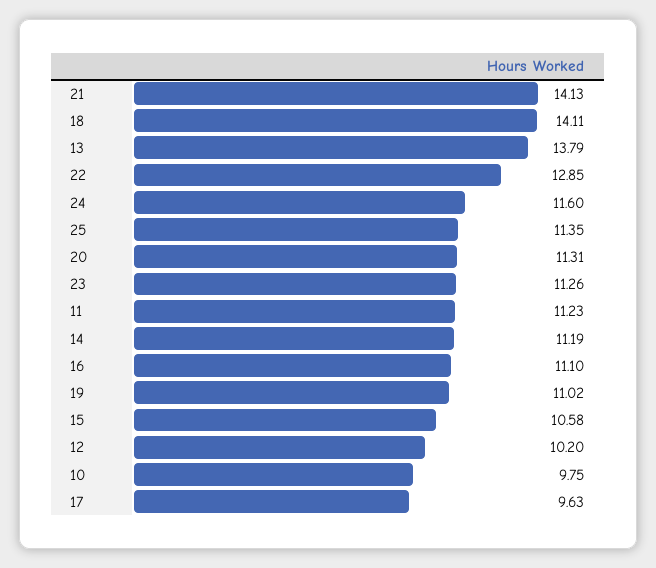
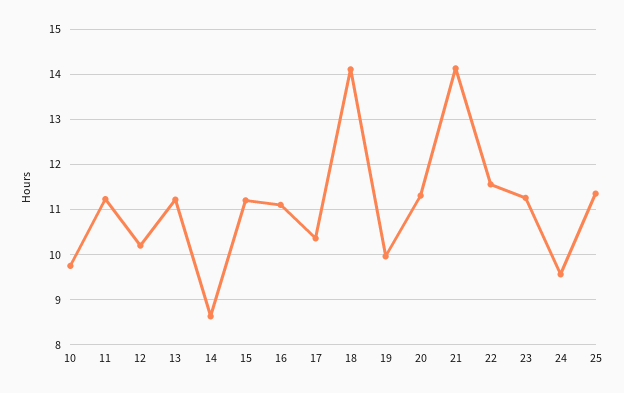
13: 13.79 -> 11.2
22: 12.85 -> 11.6
24: 11.6 -> 9.6
14: 11.19 -> 8.6
19: 11.02 -> 10
15: 10.58 -> 11.2
17: 9.63 -> 10.4

